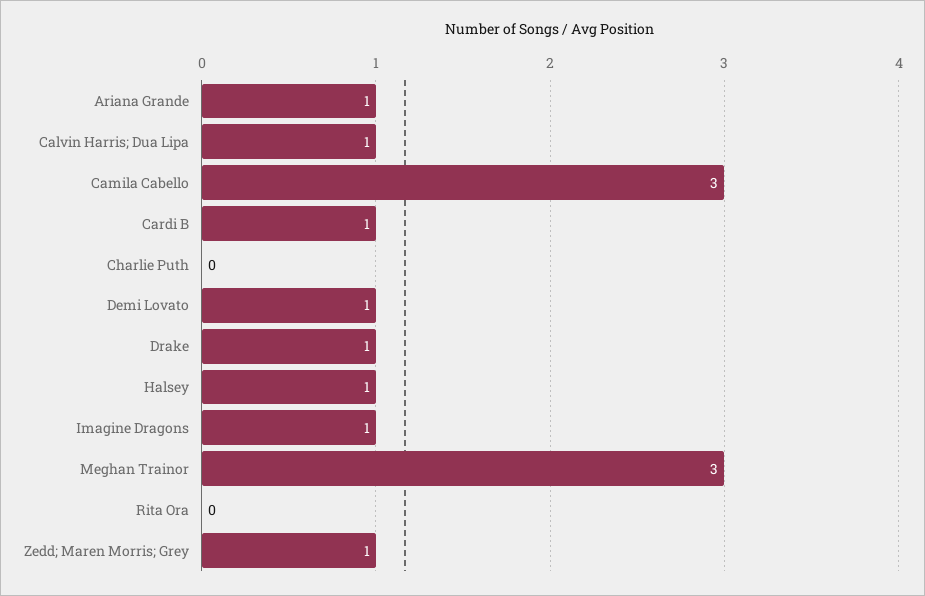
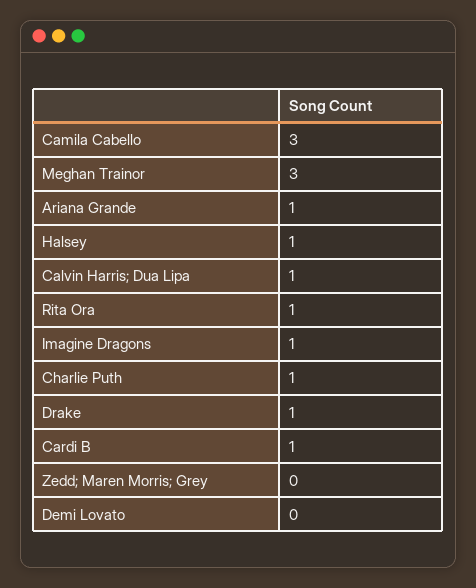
Charlie Puth: 0 -> 1
Demi Lovato: 1 -> 0
Rita Ora: 0 -> 1
Zedd; Maren Morris; Grey: 1 -> 0

